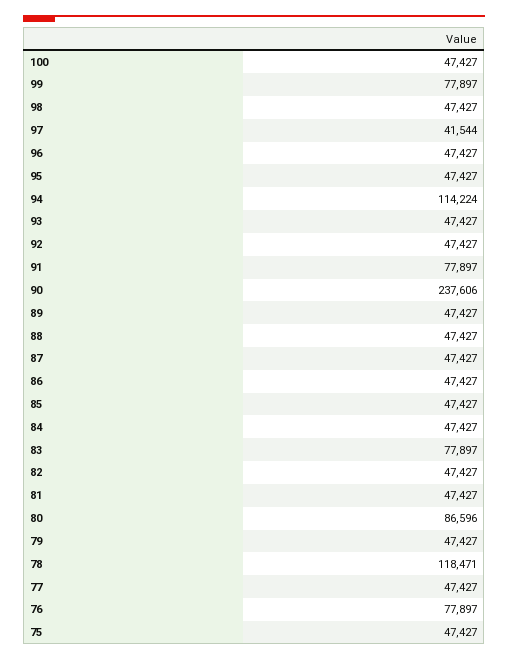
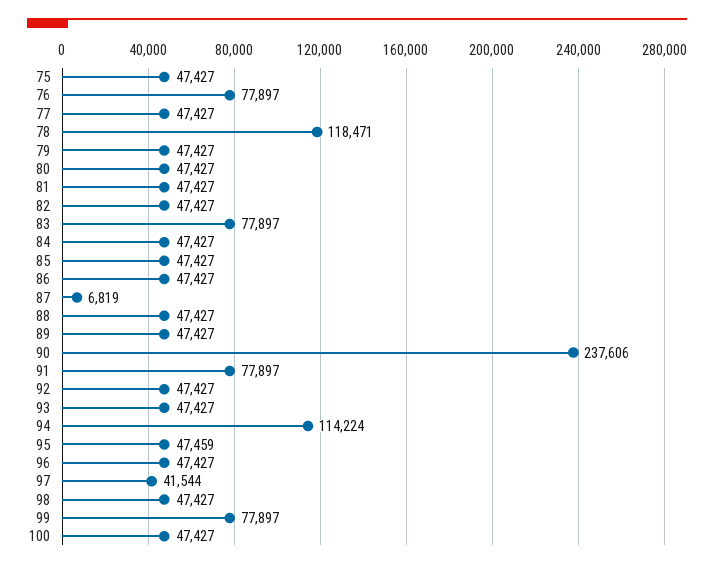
95: 47427 -> 47459
87: 47427 -> 6819
80: 86596 -> 47427

